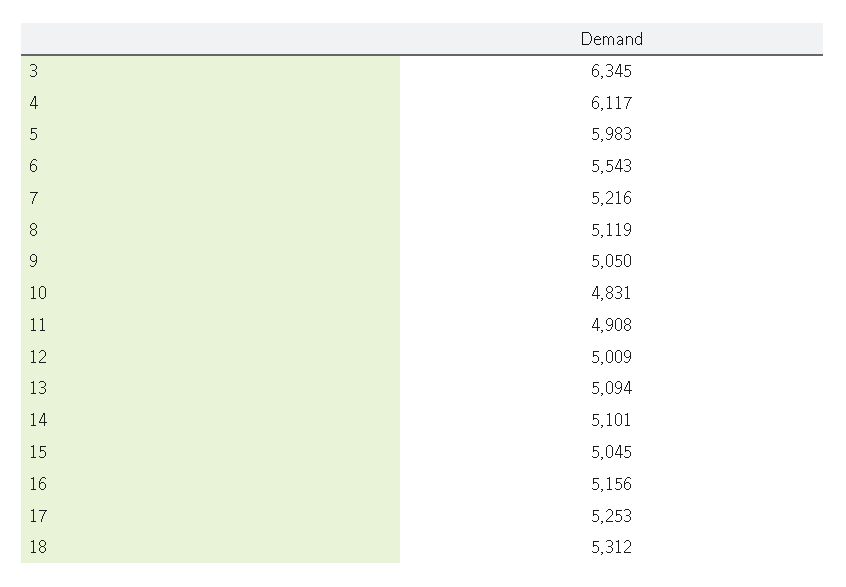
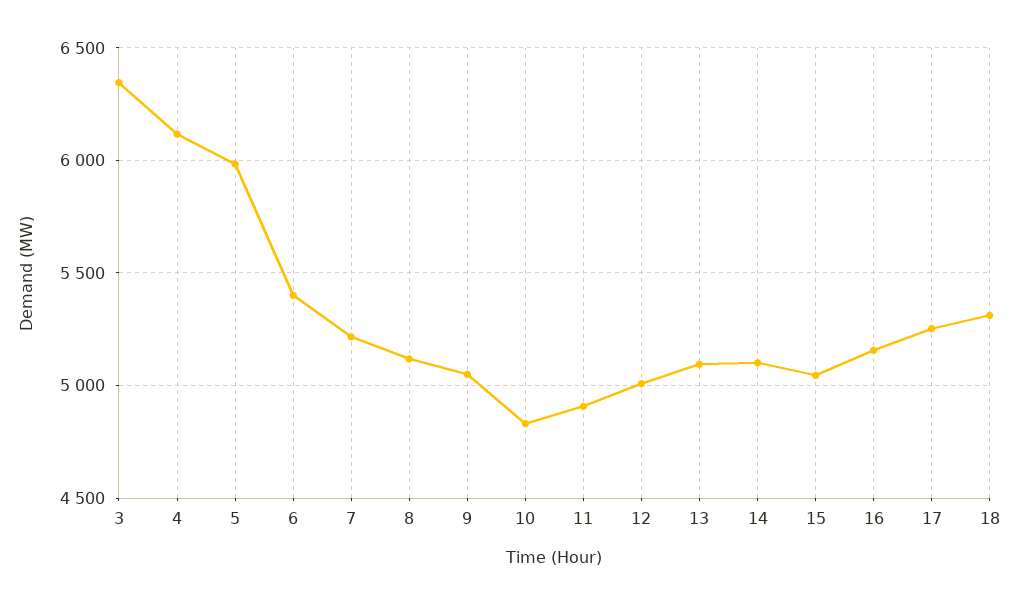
6: 5543 -> 5400

